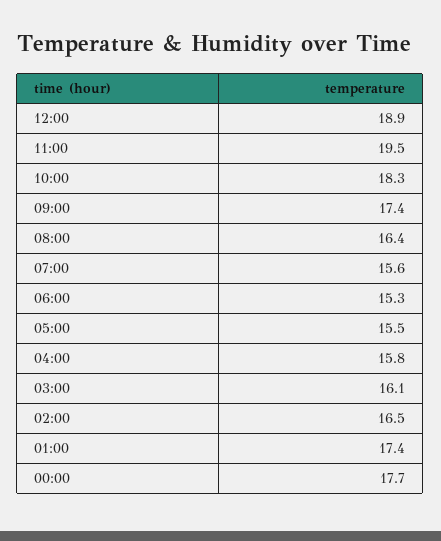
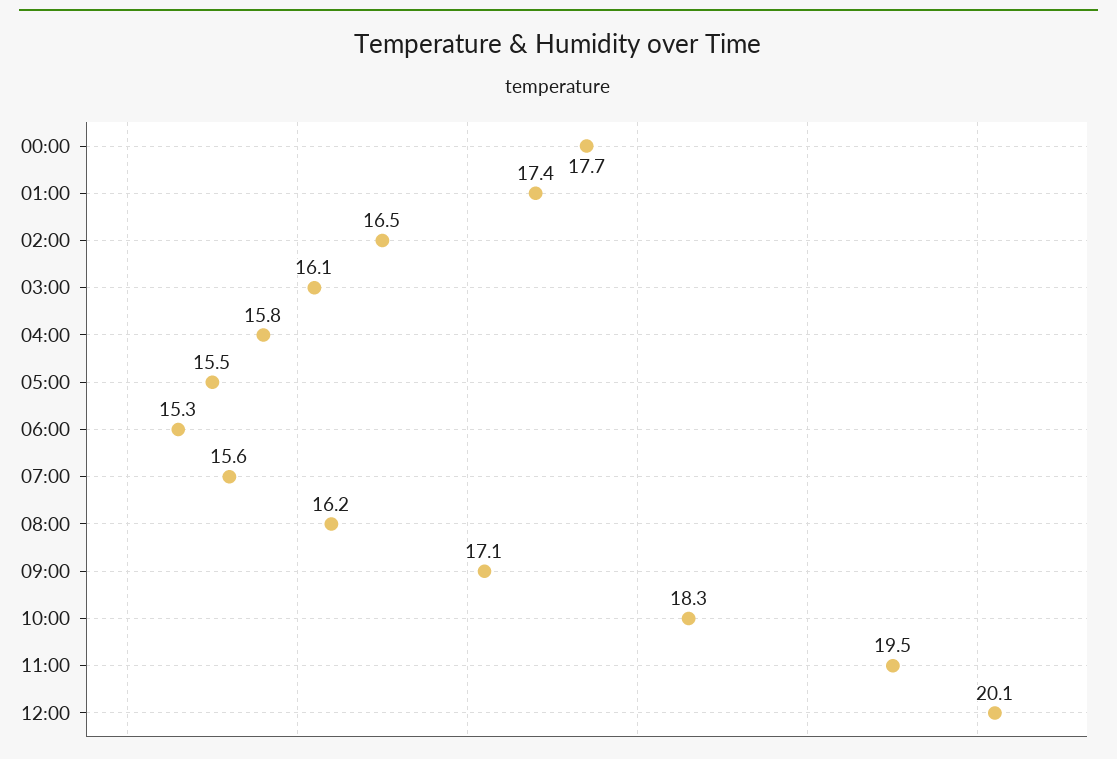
12:00: 18.9 -> 20.1
09:00: 17.4 -> 17.1
08:00: 16.4 -> 16.2

